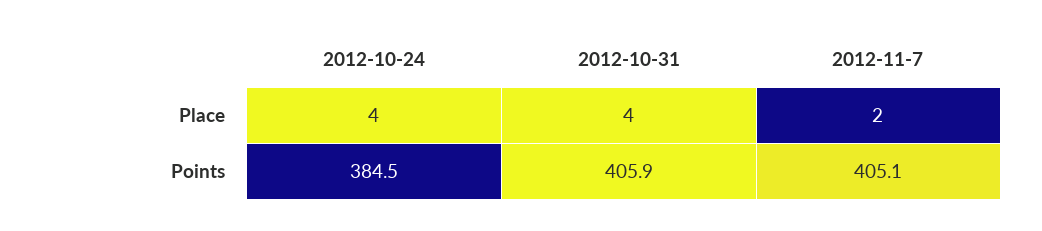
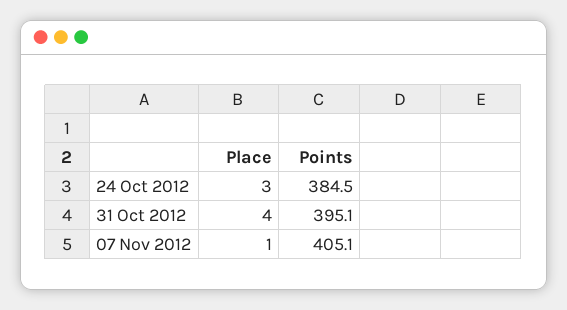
2012-10-24, Place: 4 -> 3
2012-11-7, Place: 2 -> 1
2012-10-31, Points: 405.9 -> 395.1

